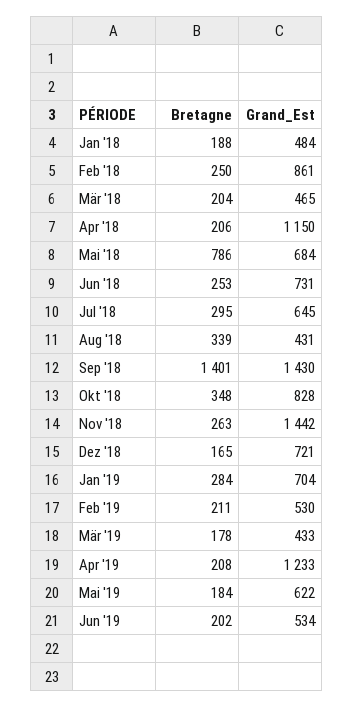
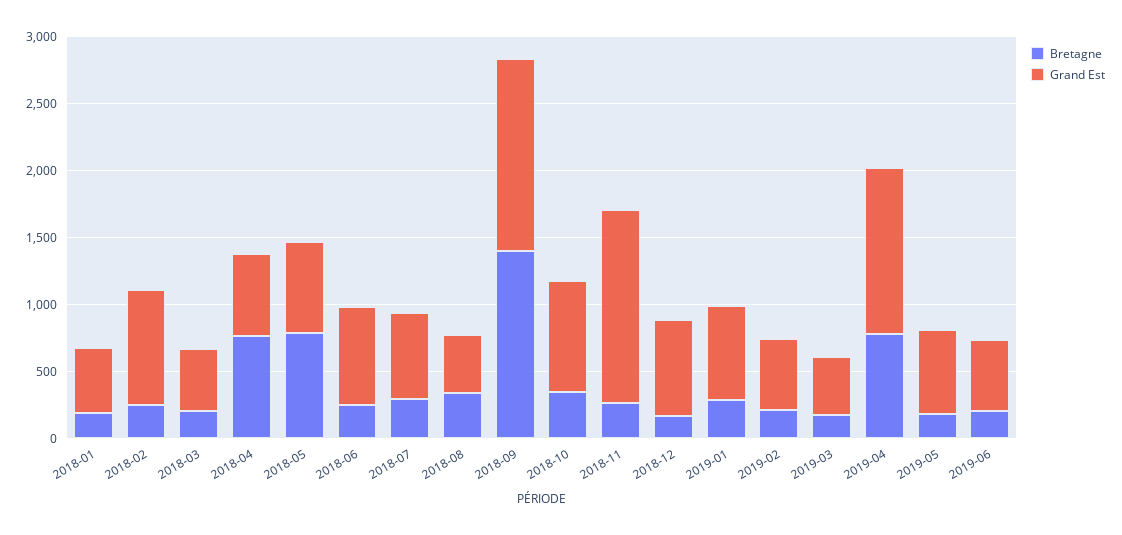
Bretagne, Apr '18: 206 -> 800
Grand_Est, Apr '18: 1150 -> 600
Bretagne, Apr '19: 208 -> 800

